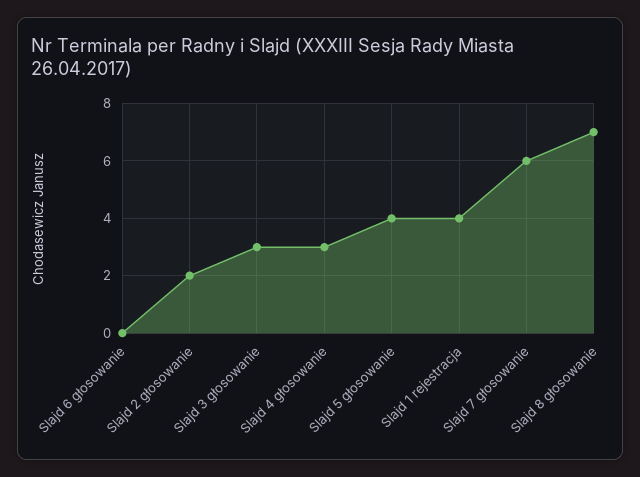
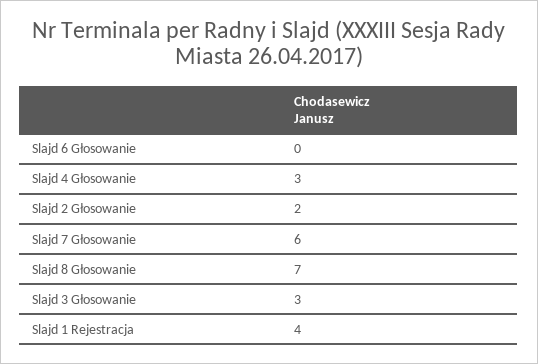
Slajd 5 głosowanie: 4 -> none

